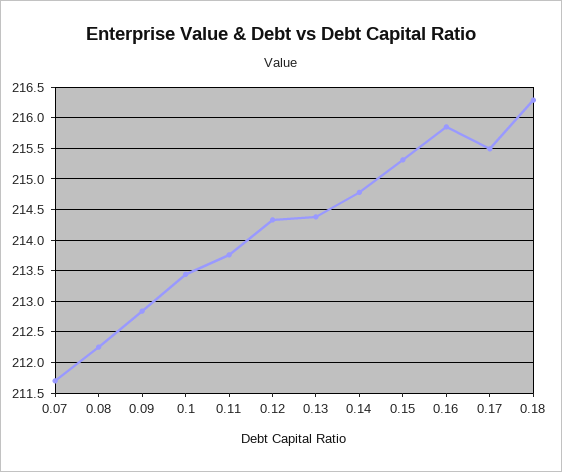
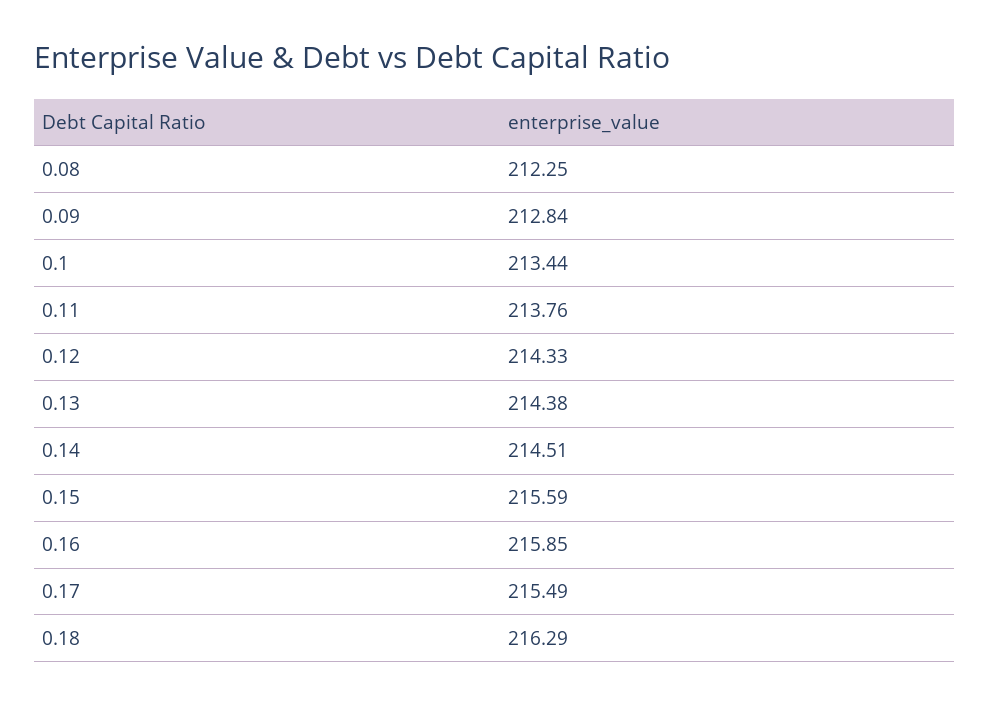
0.07: 211.7 -> none
0.14: 214.8 -> 214.51
0.15: 215.3 -> 215.59

